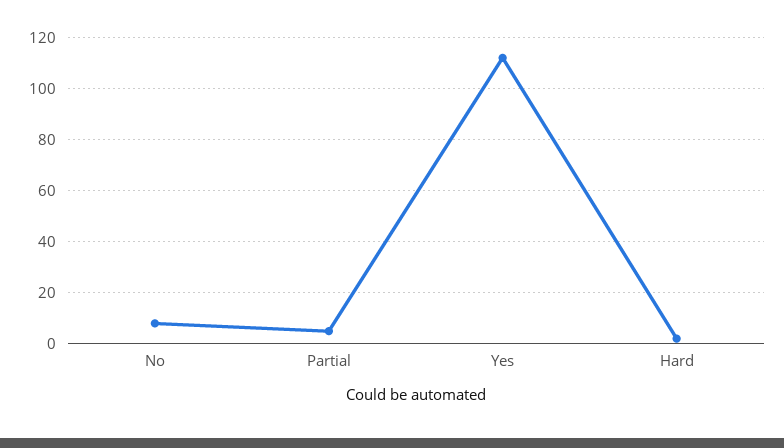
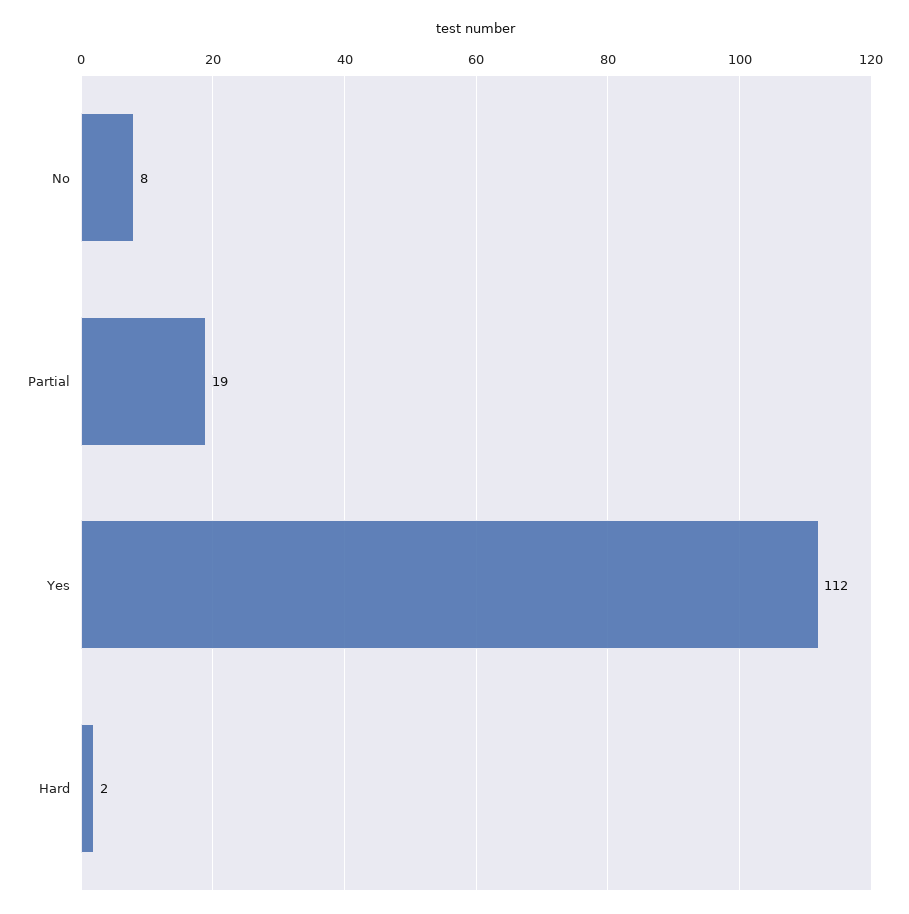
Partial: 5 -> 19

